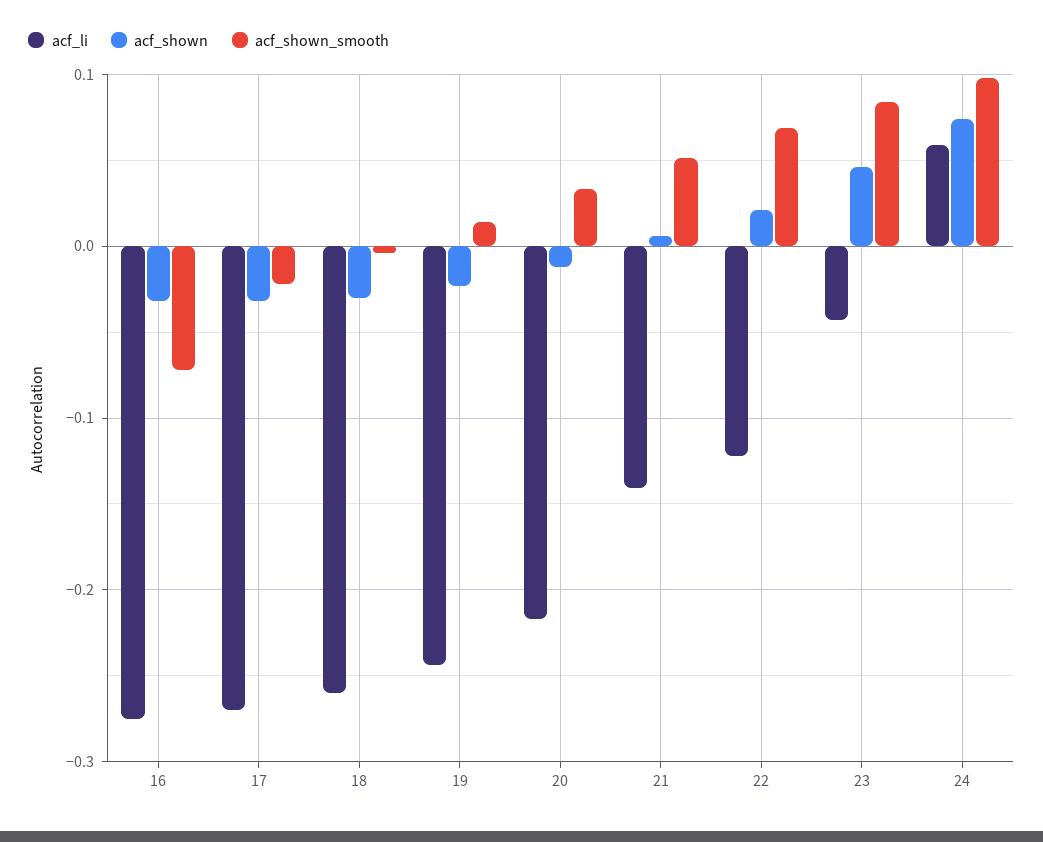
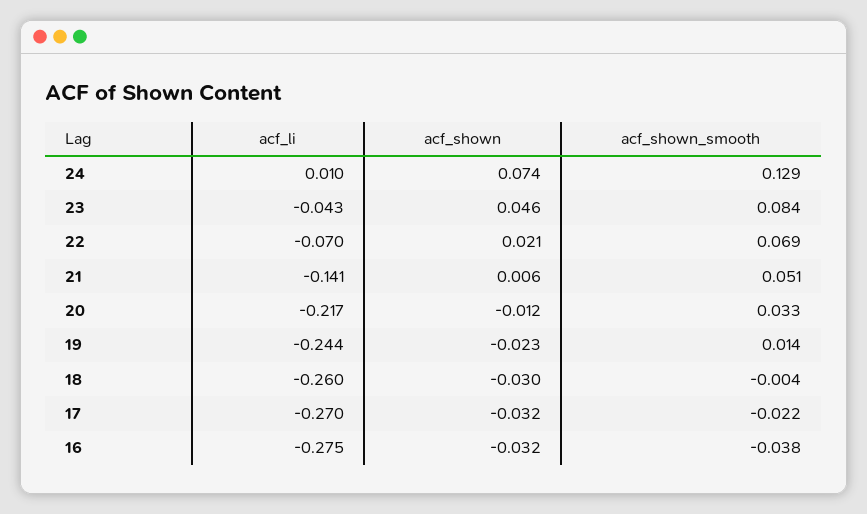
acf_shown_smooth, 16: -0.07 -> -0.038
acf_li, 22: -0.12 -> -0.07
acf_li, 24: 0.06 -> 0.01
acf_shown_smooth, 24: 0.1 -> 0.129

